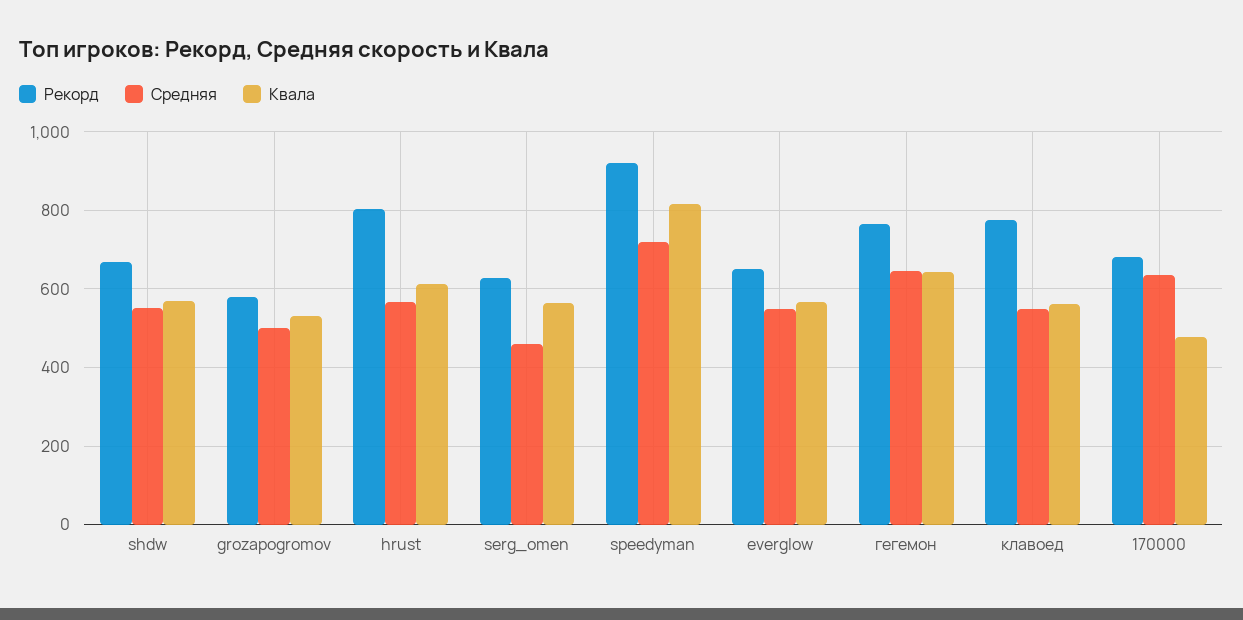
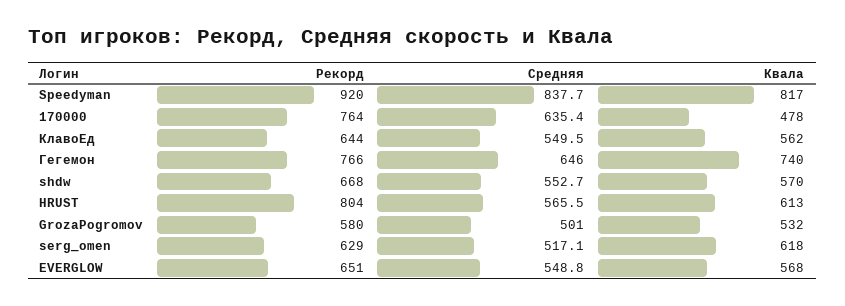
Средняя, serg_omen: 460 -> 517.1
Квала, serg_omen: 560 -> 618
Средняя, speedyman: 720 -> 837.7
Квала, гегемон: 640 -> 740
Рекорд, клавоед: 780 -> 644
Рекорд, 170000: 680 -> 764

